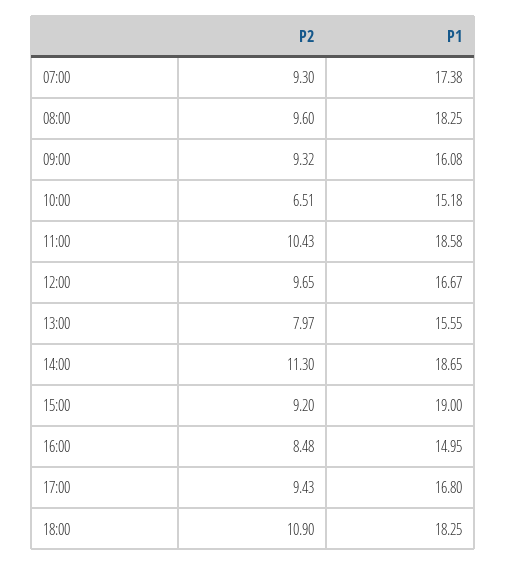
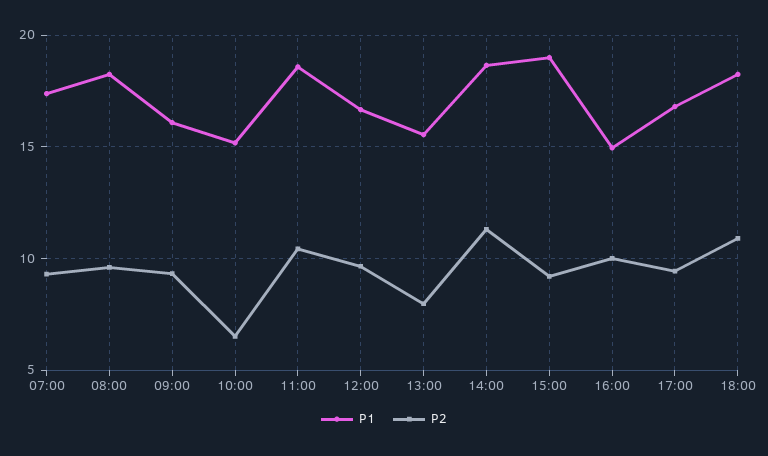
P2, 16:00: 8.48 -> 10

